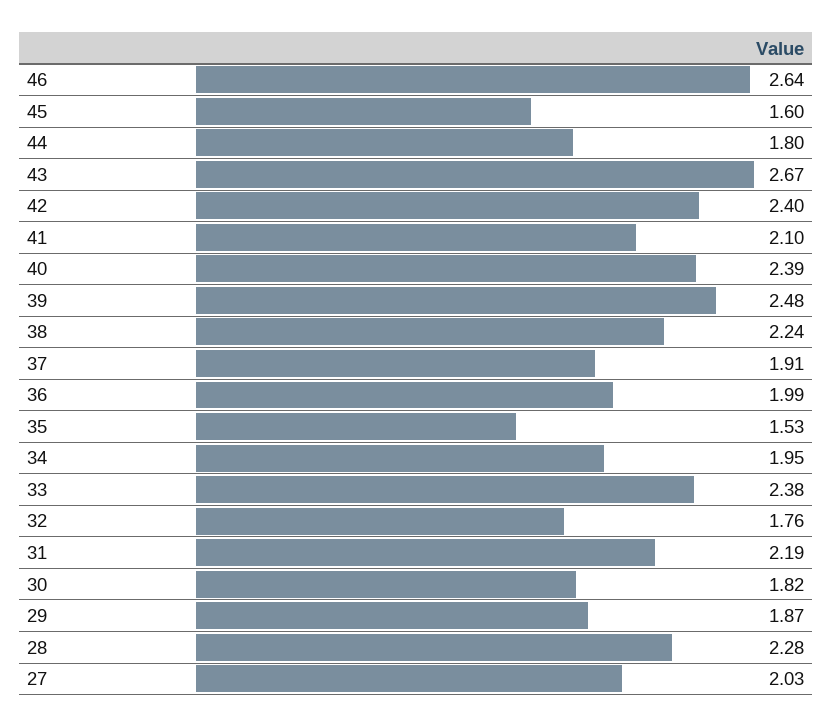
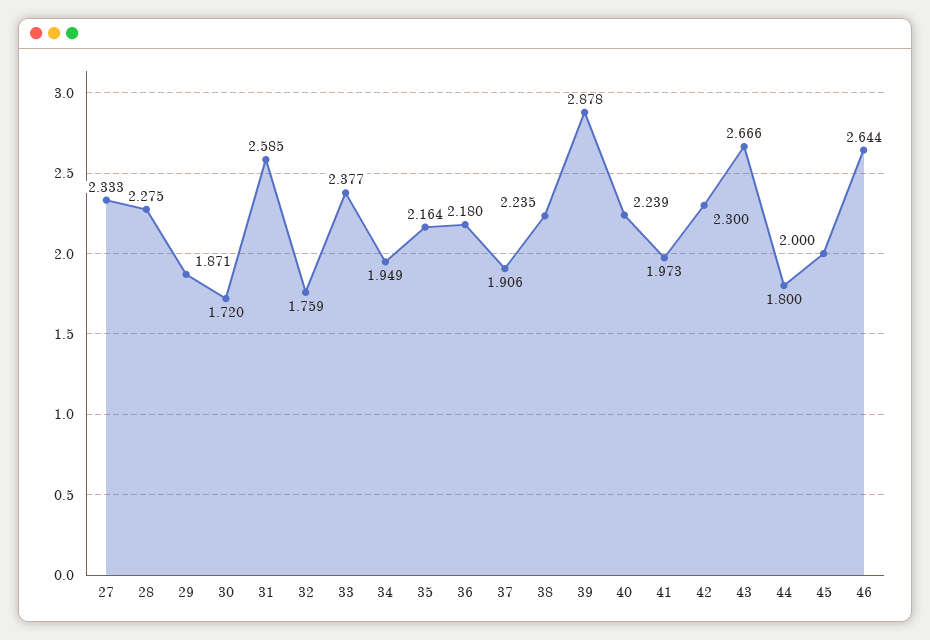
45: 1.6 -> 2
42: 2.4 -> 2.3
41: 2.1 -> 1.973
40: 2.39 -> 2.239
39: 2.48 -> 2.878
36: 1.99 -> 2.18
35: 1.53 -> 2.164
31: 2.19 -> 2.585
30: 1.82 -> 1.72
27: 2.03 -> 2.333

